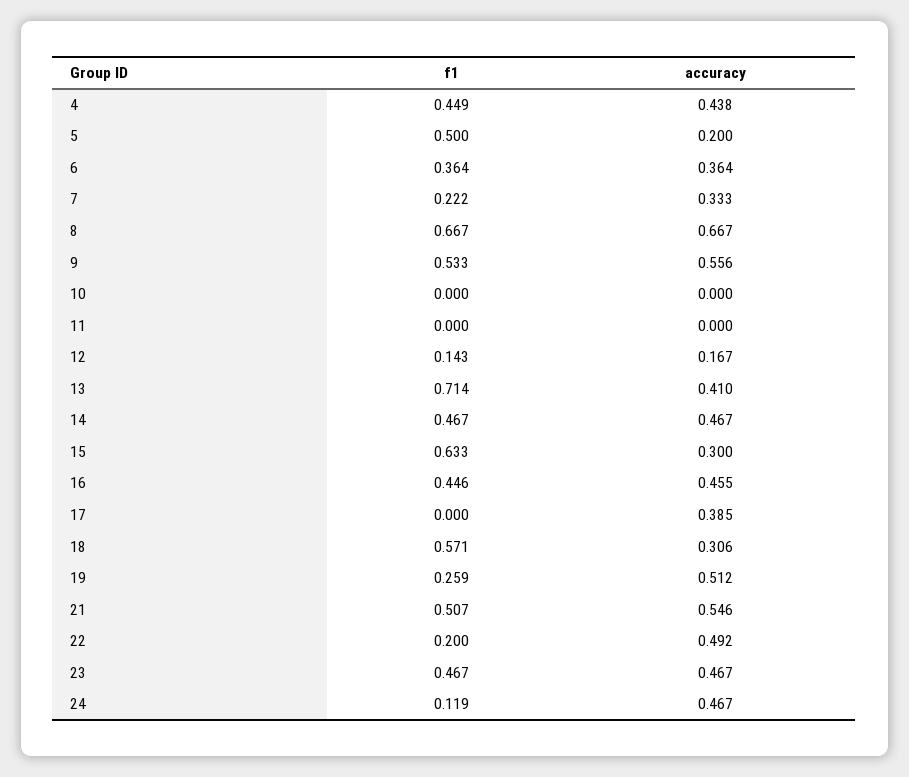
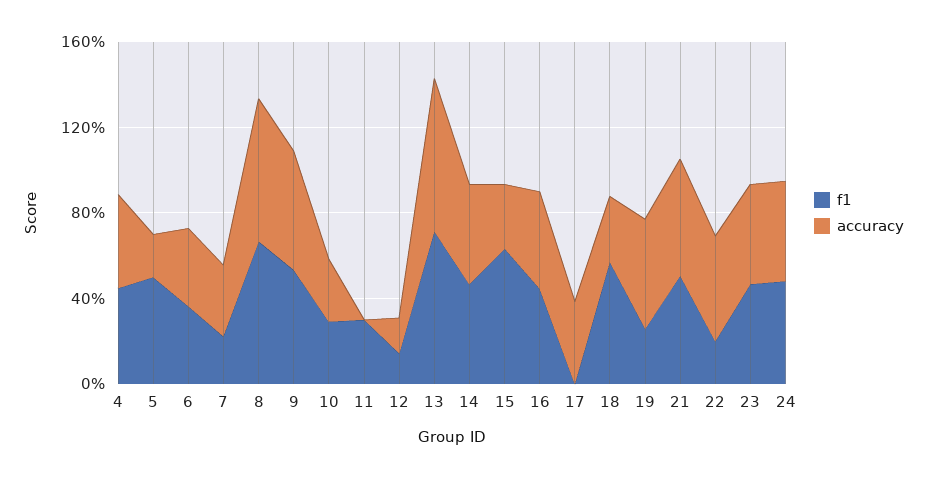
f1, 10: 0 -> 0.3
accuracy, 10: 0 -> 0.3
f1, 11: 0 -> 0.3
accuracy, 13: 0.41 -> 0.7
f1, 24: 0.119 -> 0.5

